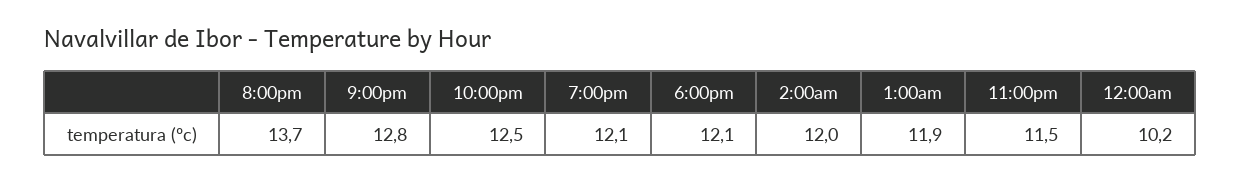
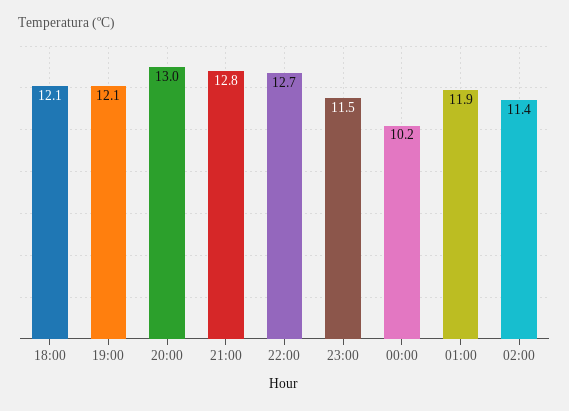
8:00pm: 13.7 -> 13
10:00pm: 12.5 -> 12.7
2:00am: 12 -> 11.4

